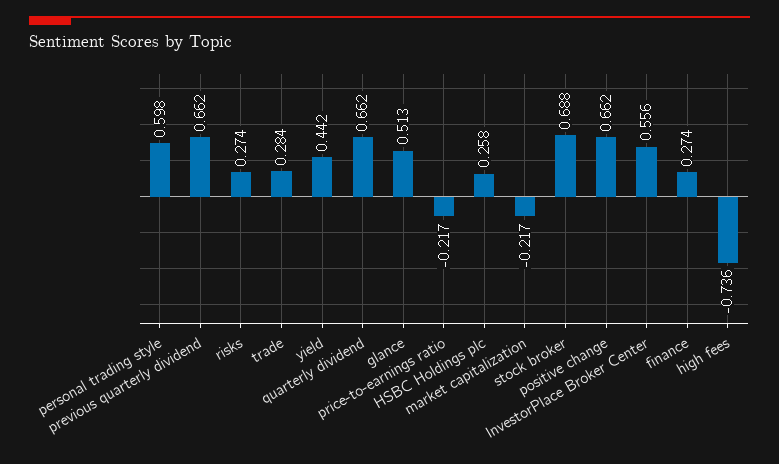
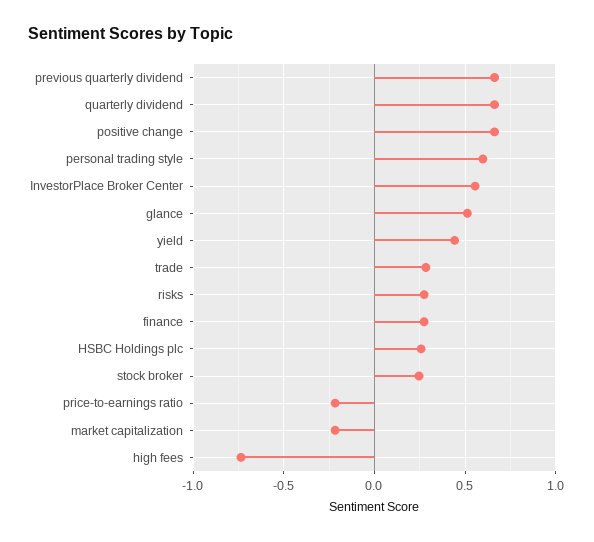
stock broker: 0.688 -> 0.25

